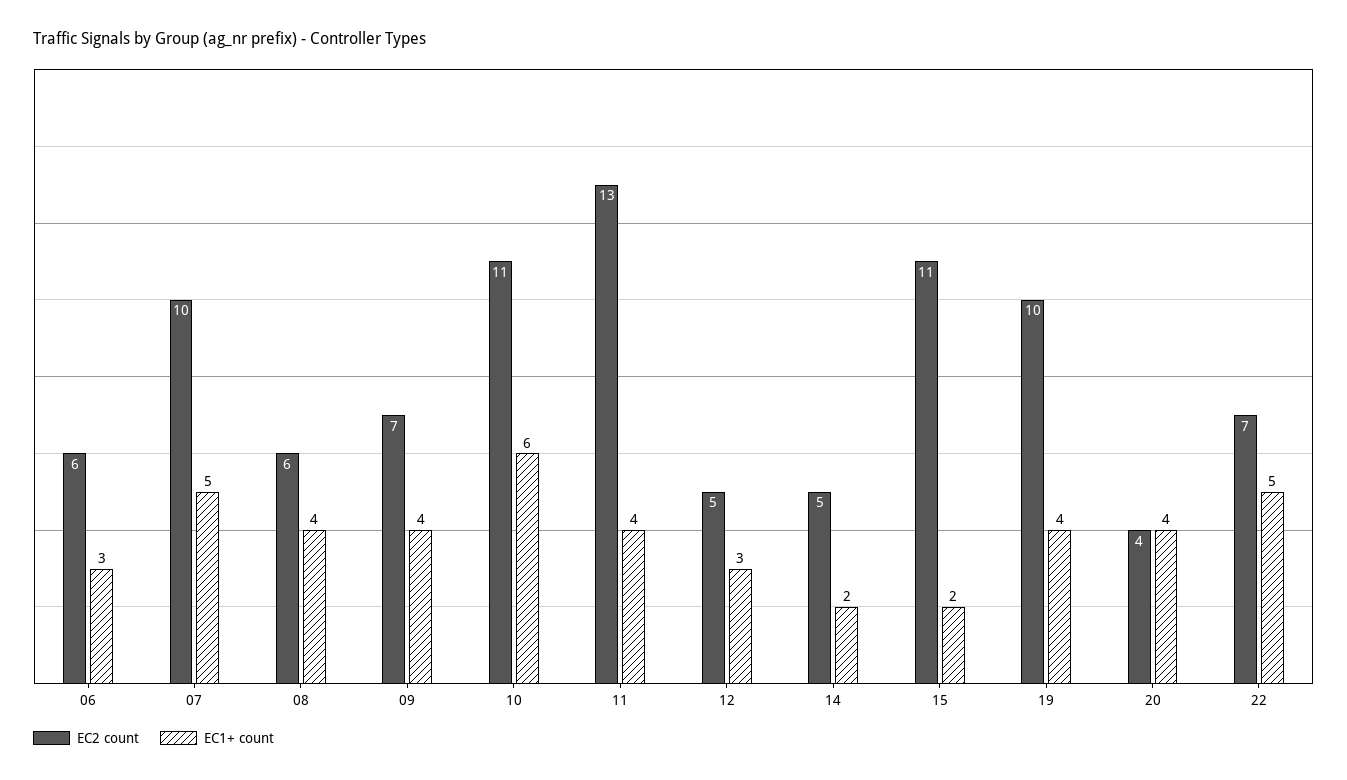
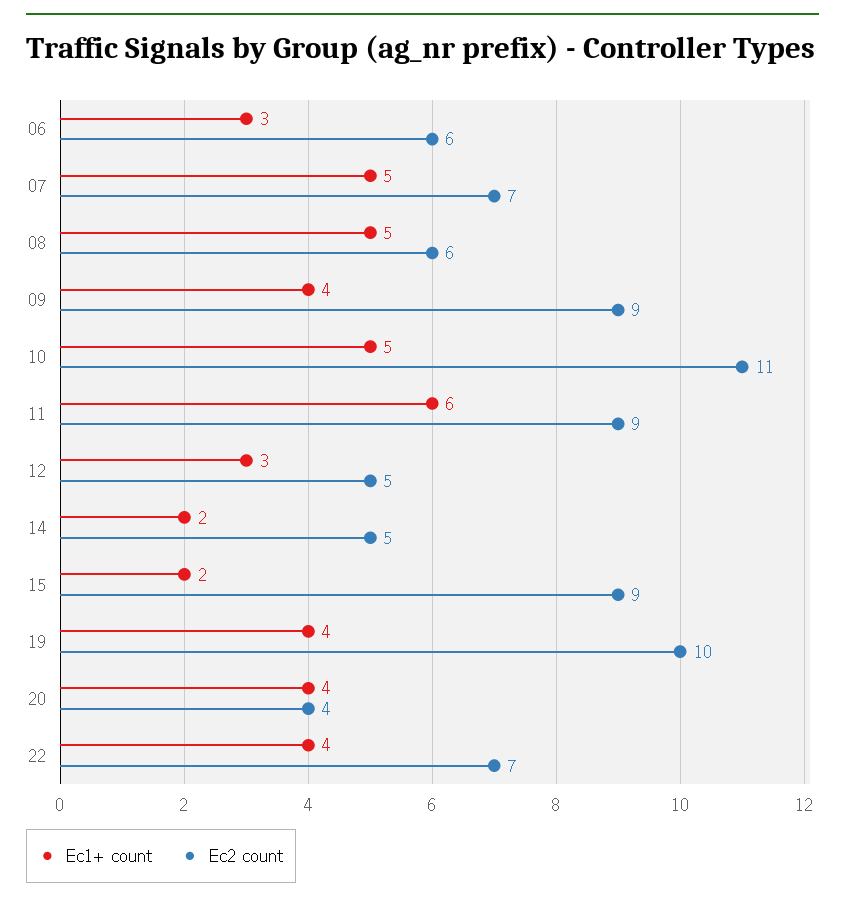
EC2 count, 07: 10 -> 7
EC1+ count, 08: 4 -> 5
EC2 count, 09: 7 -> 9
EC1+ count, 10: 6 -> 5
EC2 count, 11: 13 -> 9
EC1+ count, 11: 4 -> 6
EC2 count, 15: 11 -> 9
EC1+ count, 22: 5 -> 4

